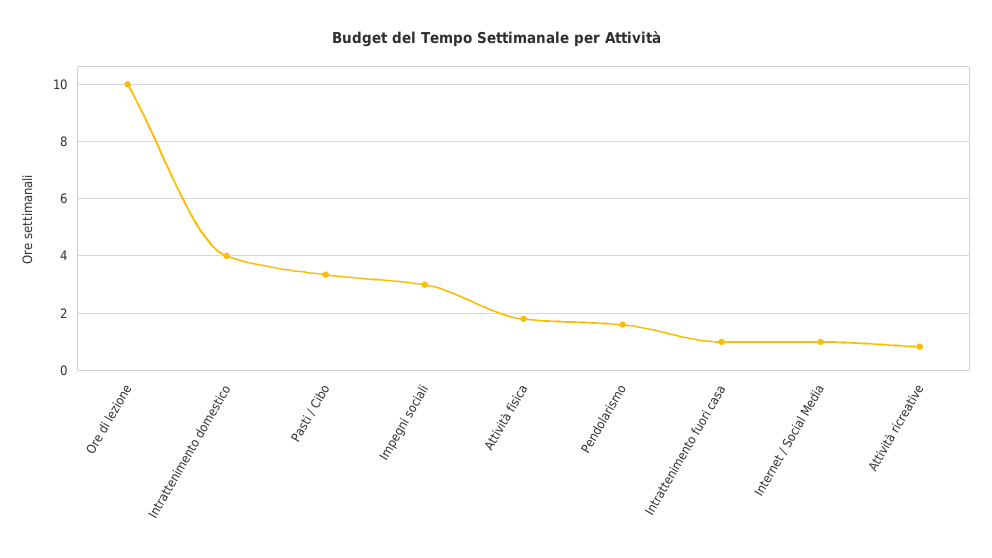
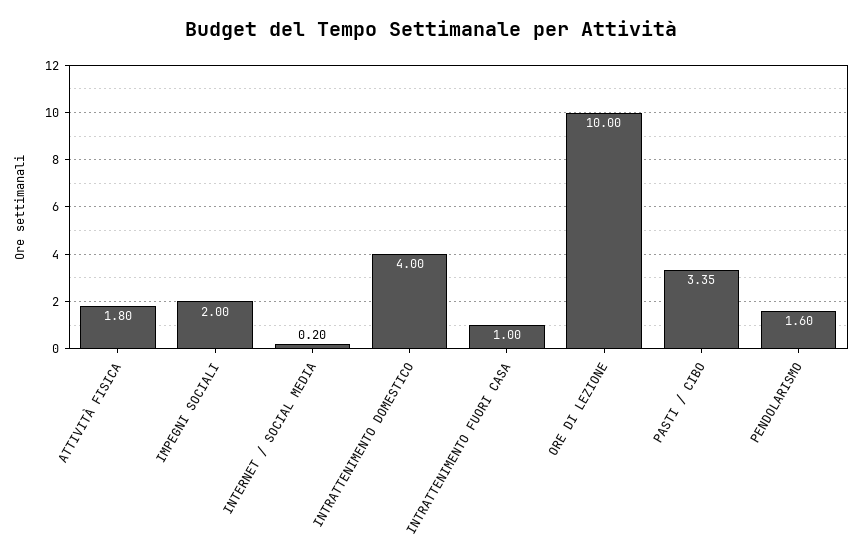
Impegni sociali: 3 -> 2
Internet / Social Media: 1 -> 0.2
Attività ricreative: 0.75 -> none

